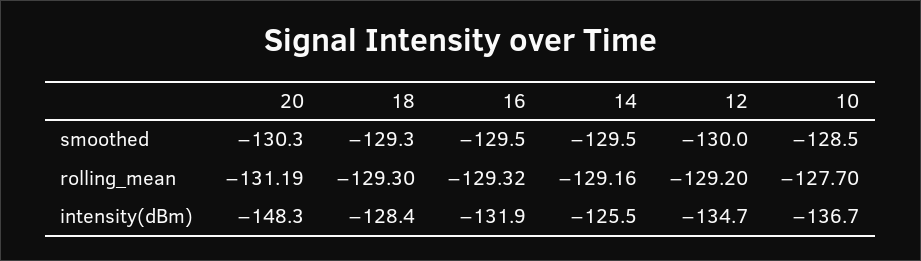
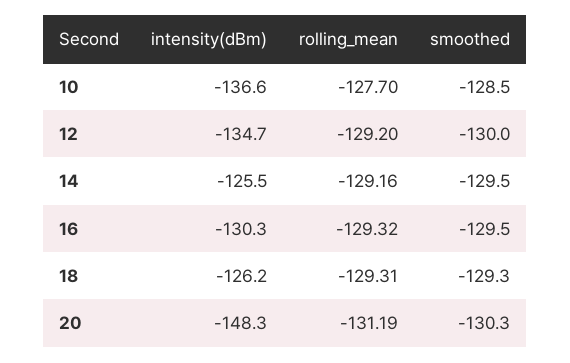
18, rolling_mean: -129.3 -> -129.31
18, intensity(dBm): -128.4 -> -126.2
16, intensity(dBm): -131.9 -> -130.3
10, intensity(dBm): -136.7 -> -136.6

